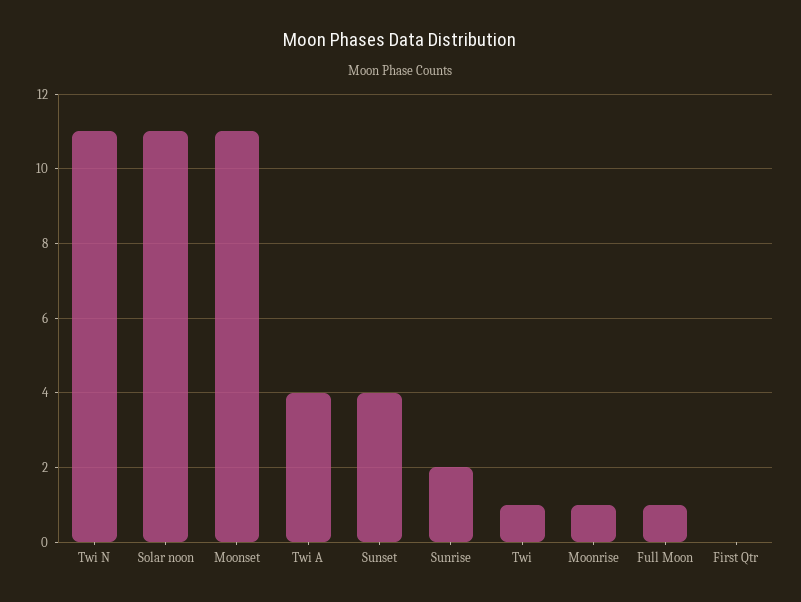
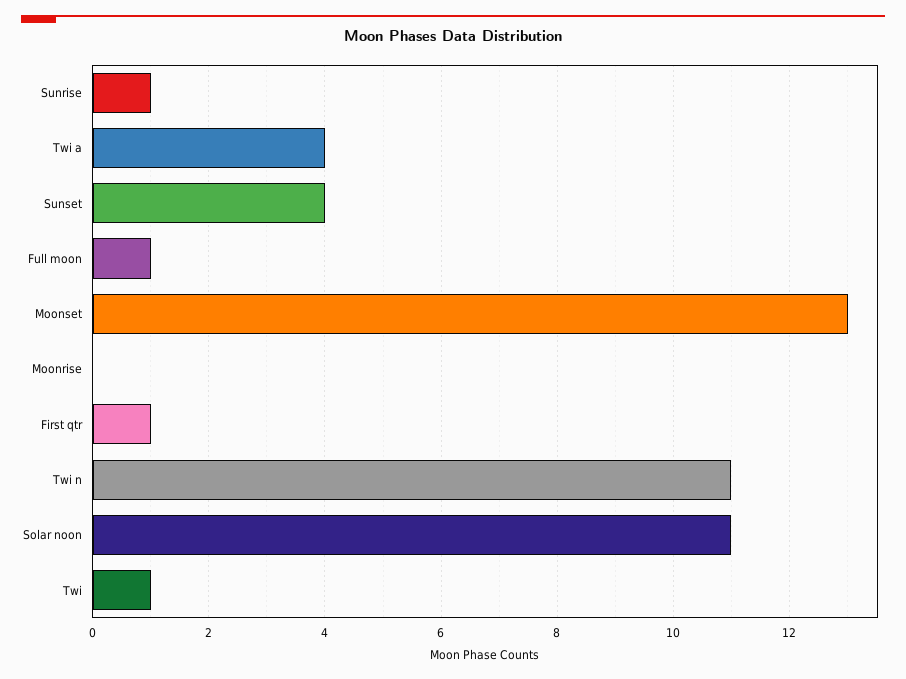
Moonset: 11 -> 13
Sunrise: 2 -> 1
Moonrise: 1 -> 0
First Qtr: 0 -> 1

